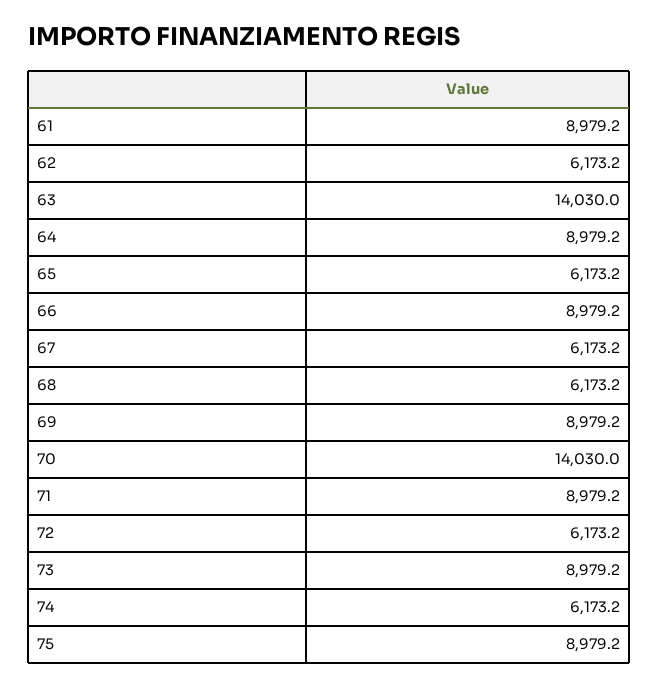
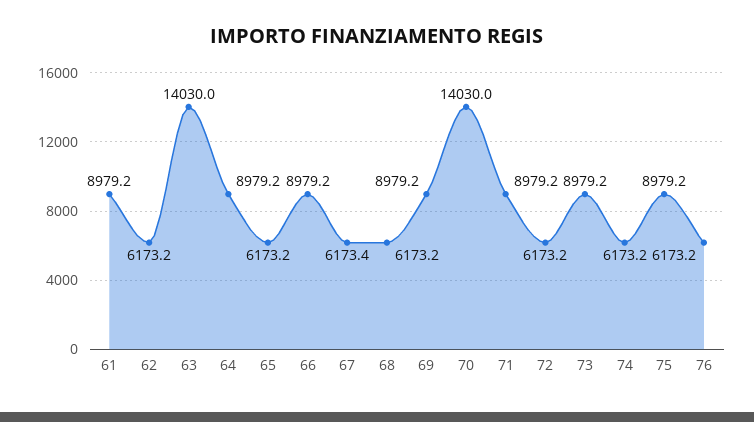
67: 6173.2 -> 6173.4
76: none -> 6173.2

